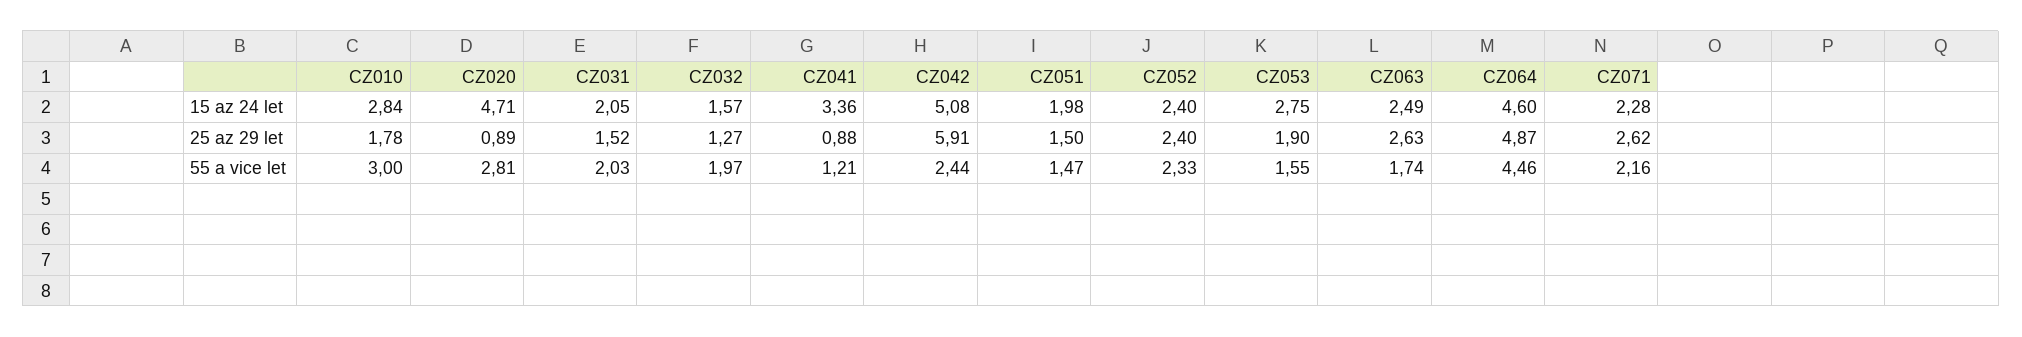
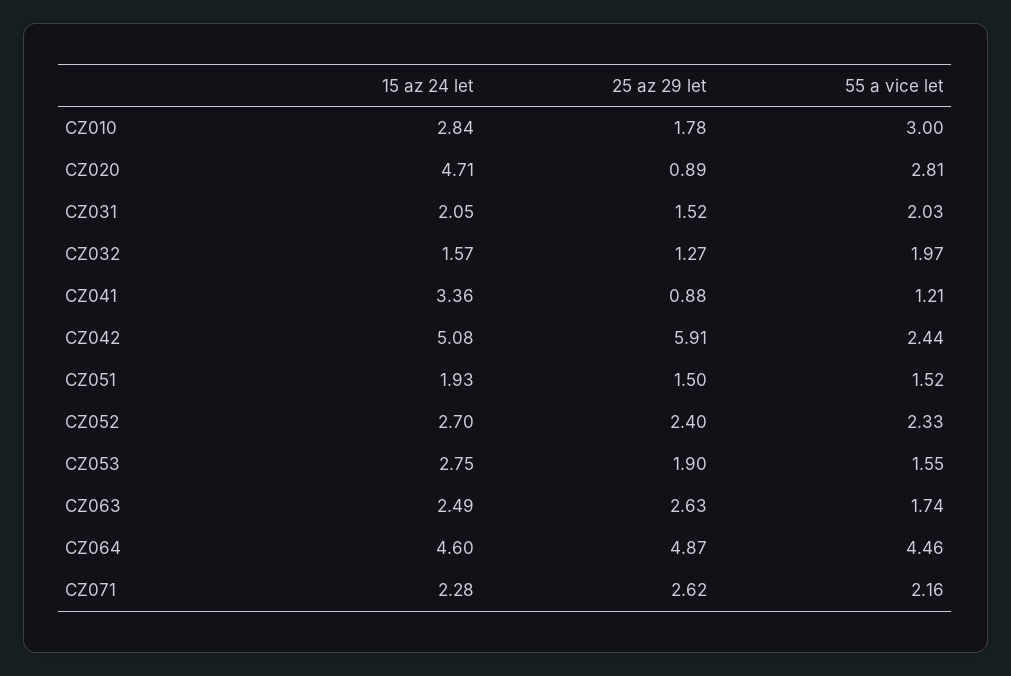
CZ051, 15 az 24 let: 1.98 -> 1.93
CZ052, 15 az 24 let: 2.4 -> 2.7
CZ051, 55 a vice let: 1.47 -> 1.52

